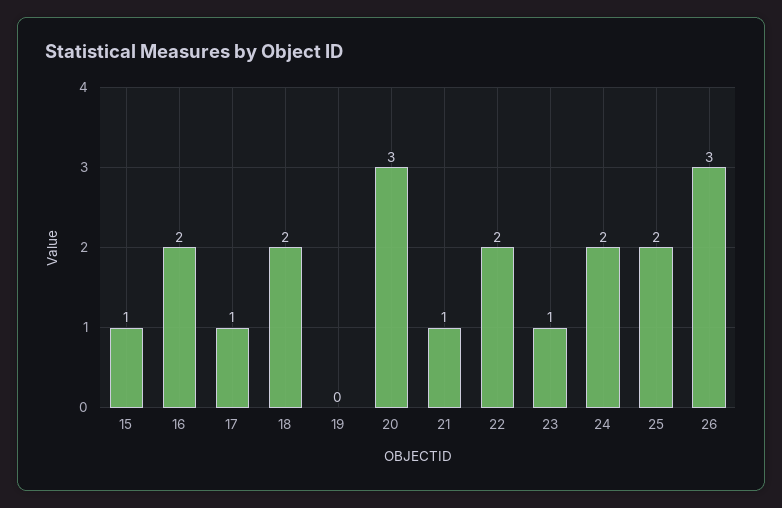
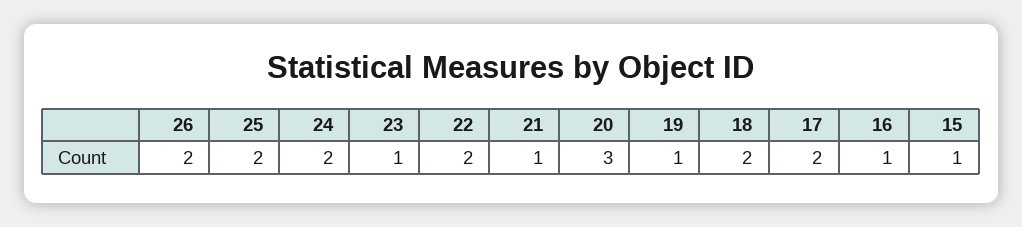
16: 2 -> 1
17: 1 -> 2
19: 0 -> 1
26: 3 -> 2

